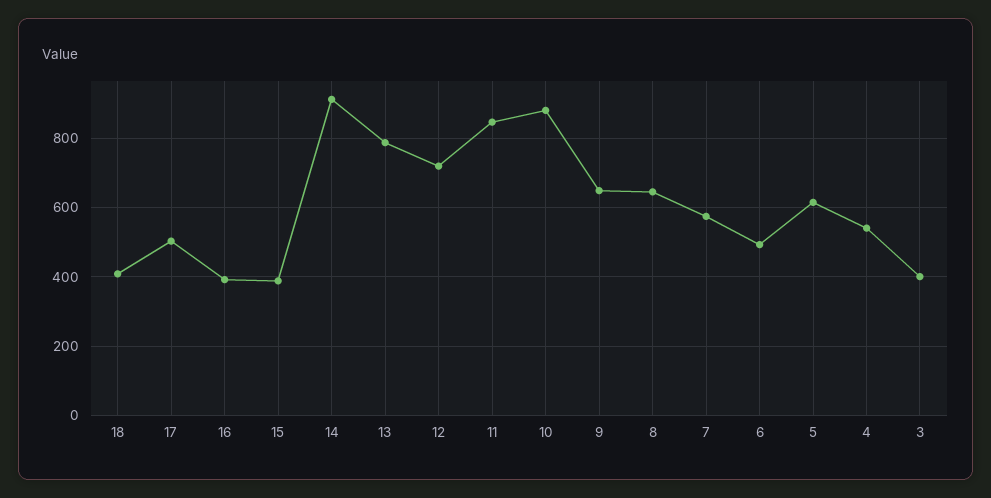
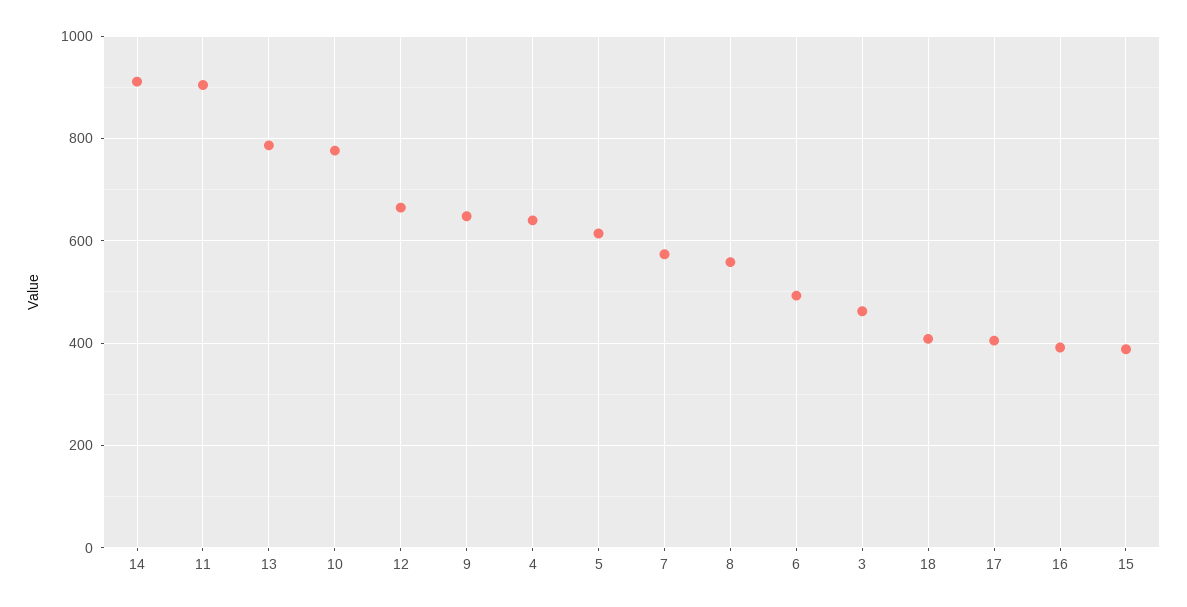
17: 500 -> 400
12: 720 -> 660
11: 840 -> 900
10: 880 -> 780
8: 640 -> 560
4: 540 -> 640
3: 400 -> 460

